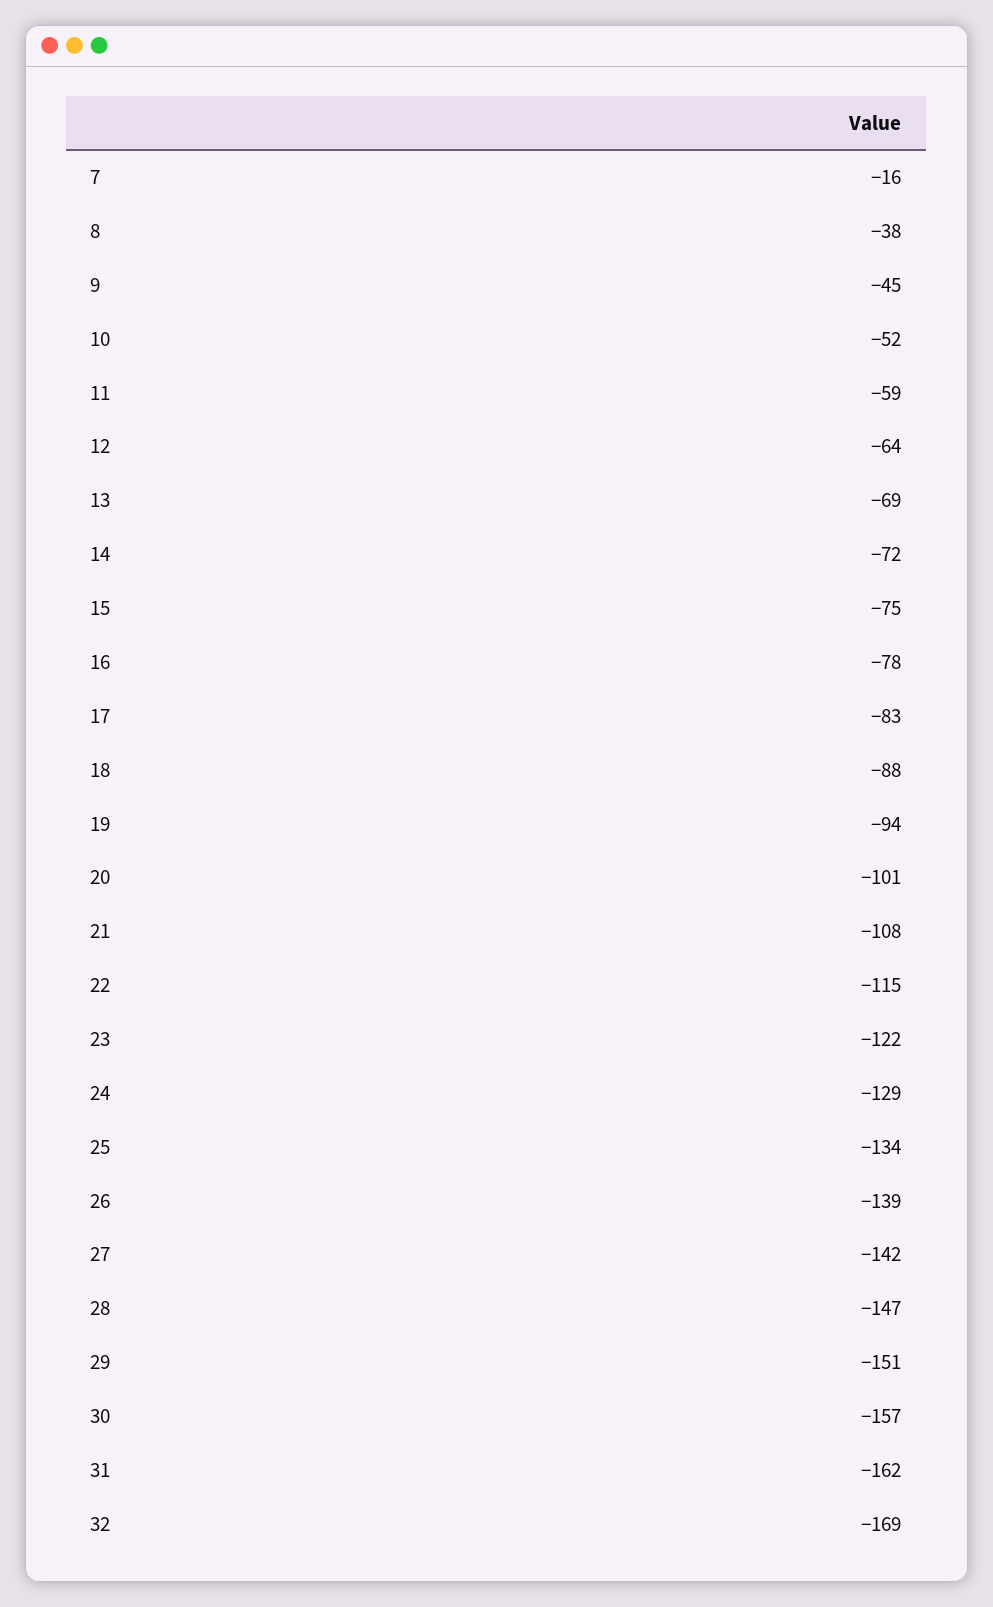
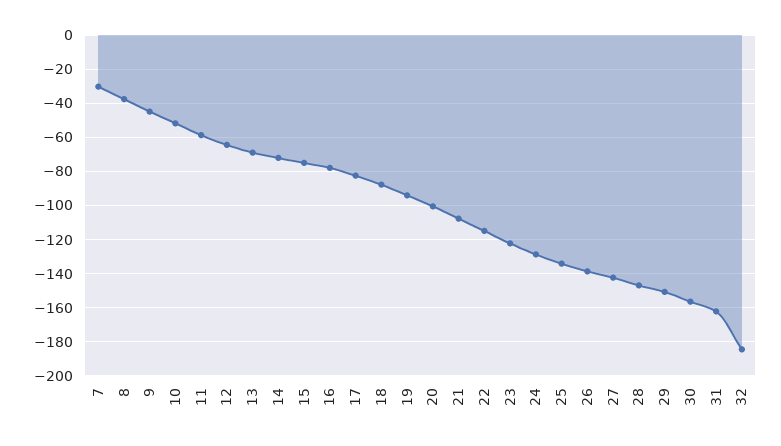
7: -16 -> -30
32: -169 -> -185

